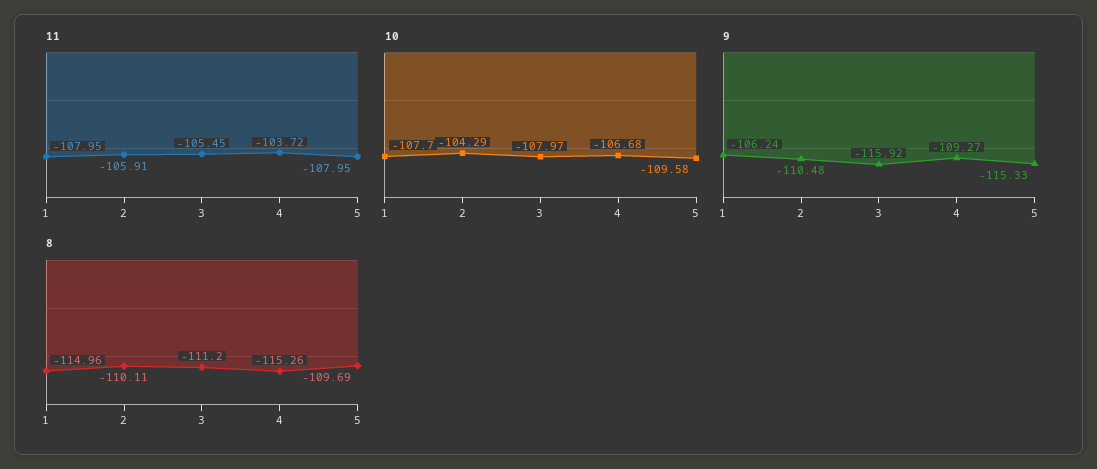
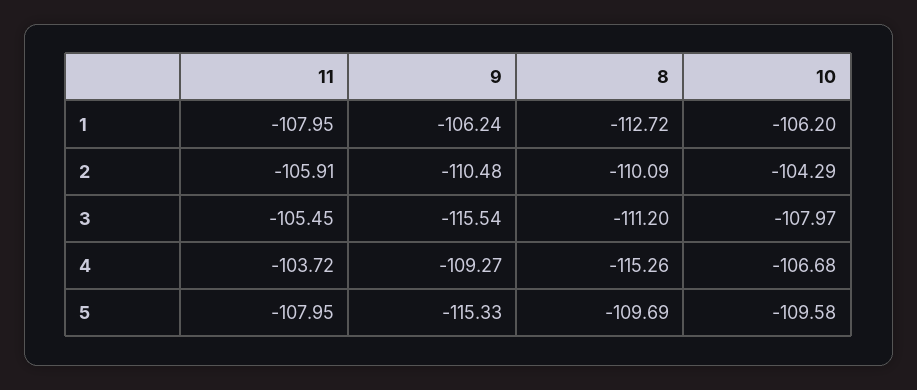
10, 1: -107.7 -> -106.2
9, 3: -115.92 -> -115.54
8, 1: -114.96 -> -112.72
8, 2: -110.11 -> -110.09

